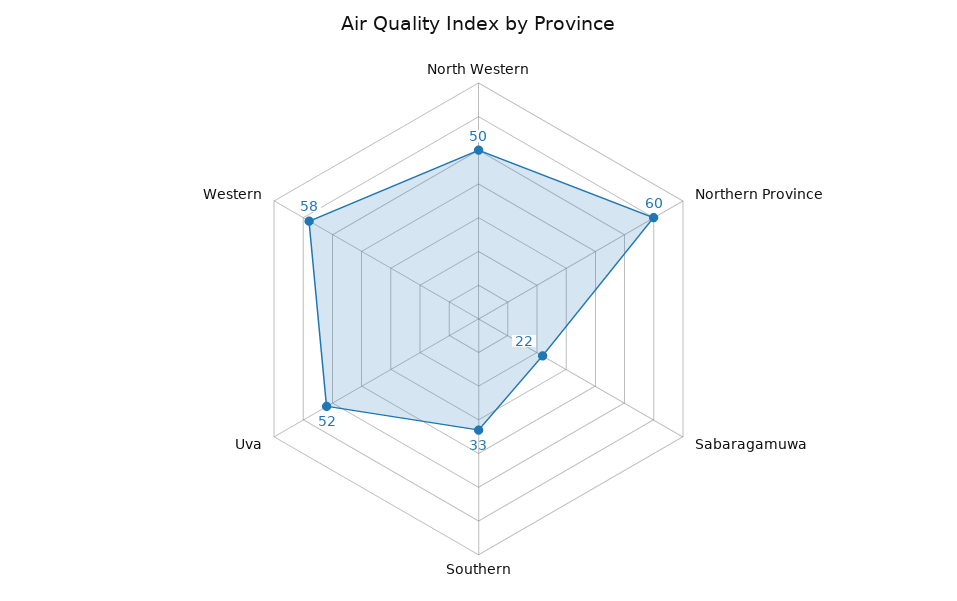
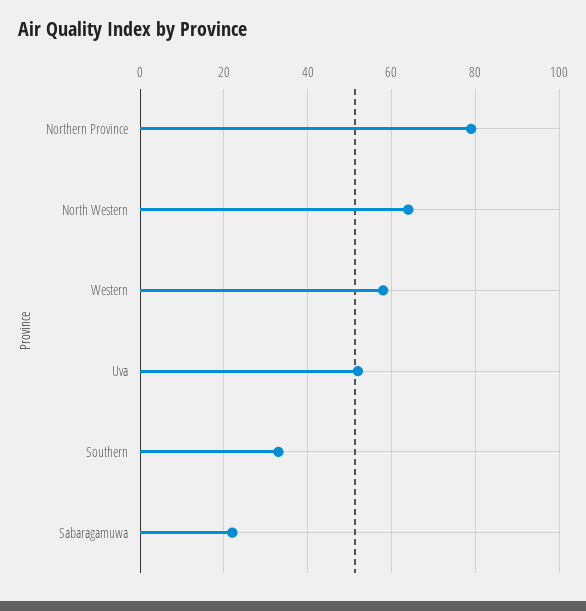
North Western: 50 -> 65
Northern Province: 60 -> 80

